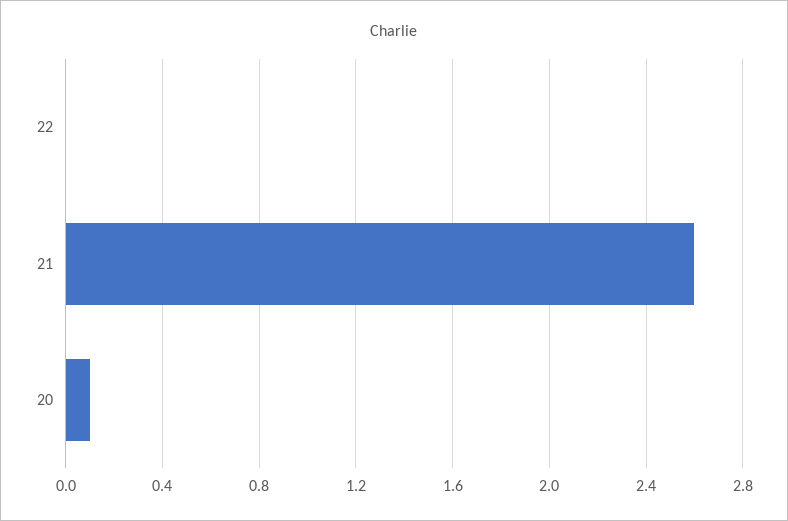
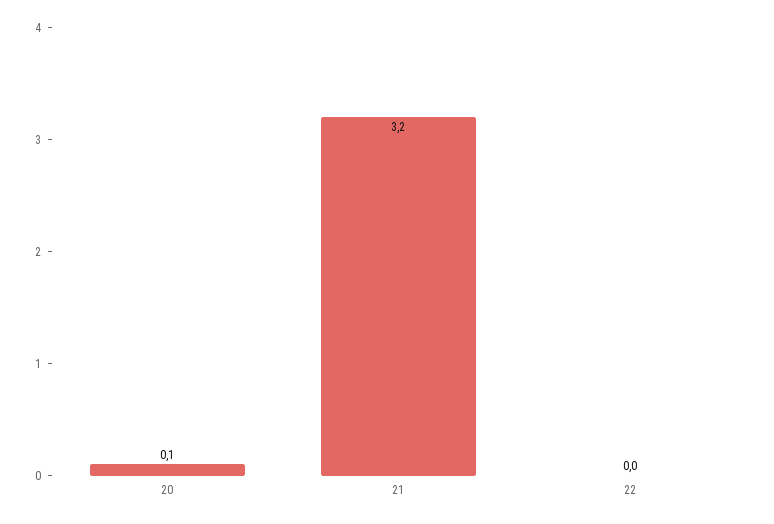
21: 2.6 -> 3.2

